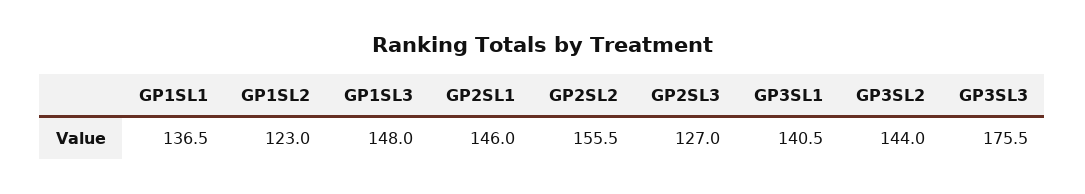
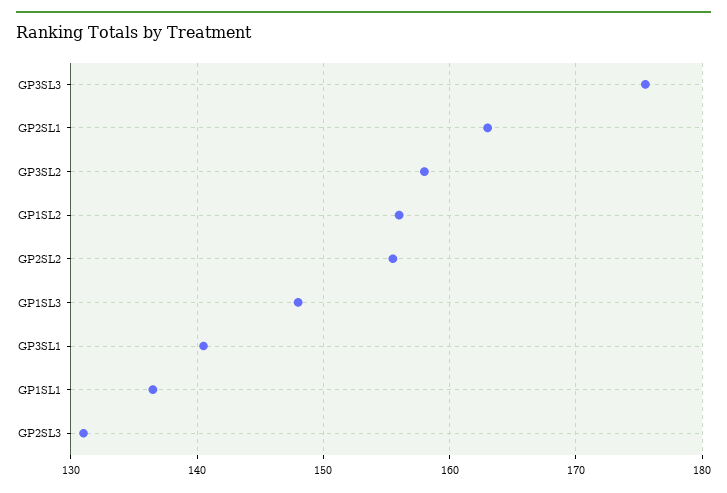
GP1SL2: 123 -> 156
GP2SL1: 146 -> 163
GP2SL3: 127 -> 131
GP3SL2: 144 -> 158

